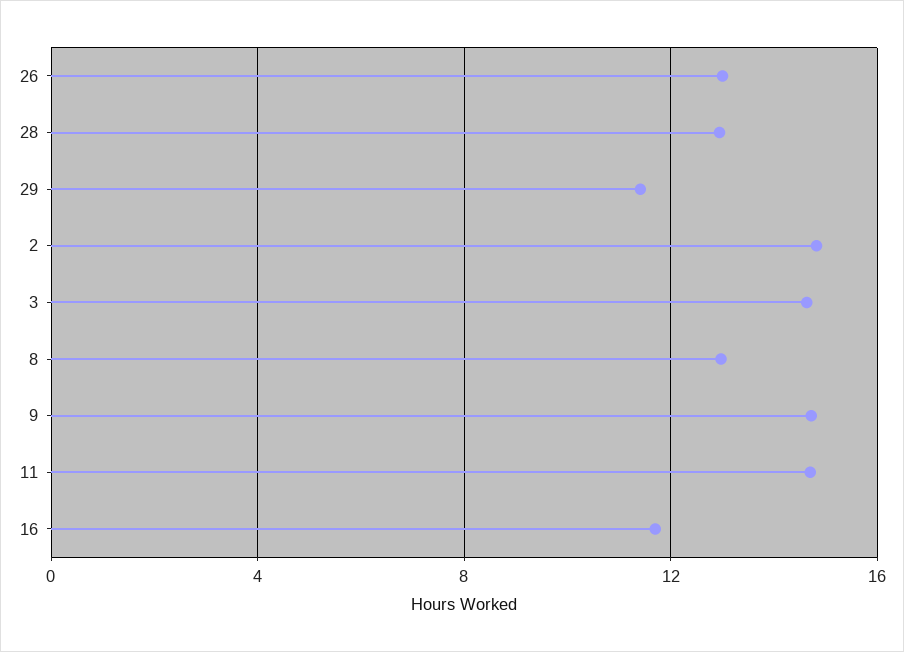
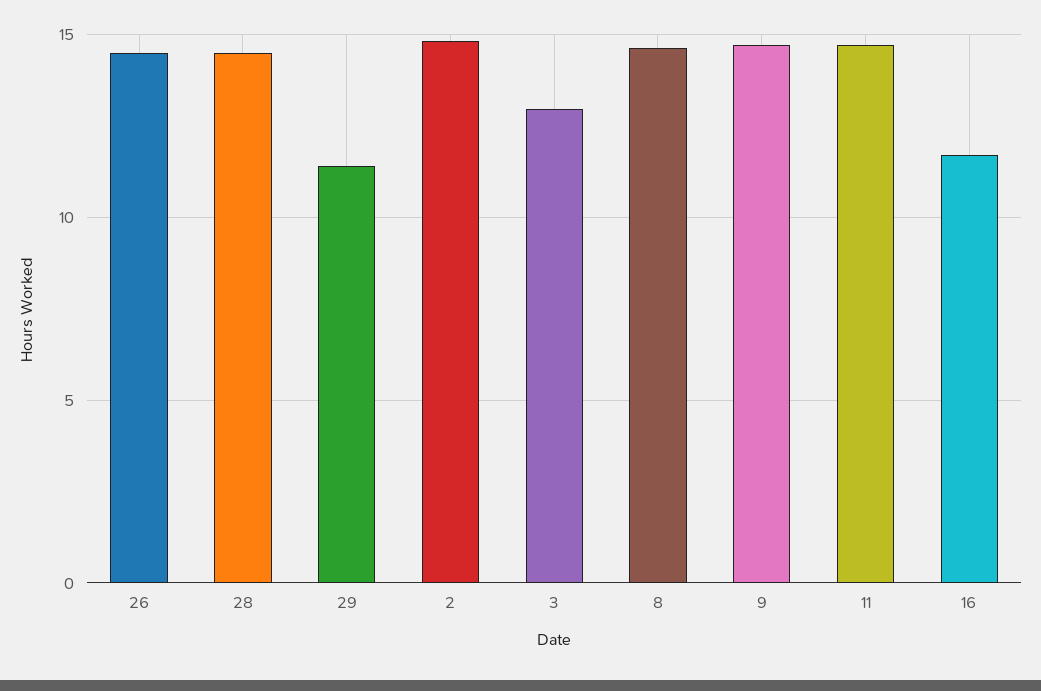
26: 13 -> 14.5
28: 13 -> 14.5
3: 14.5 -> 13
8: 13 -> 14.5

